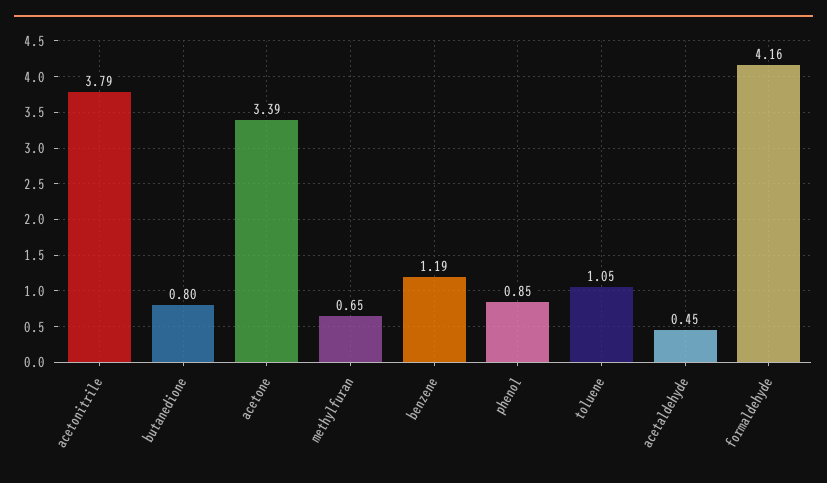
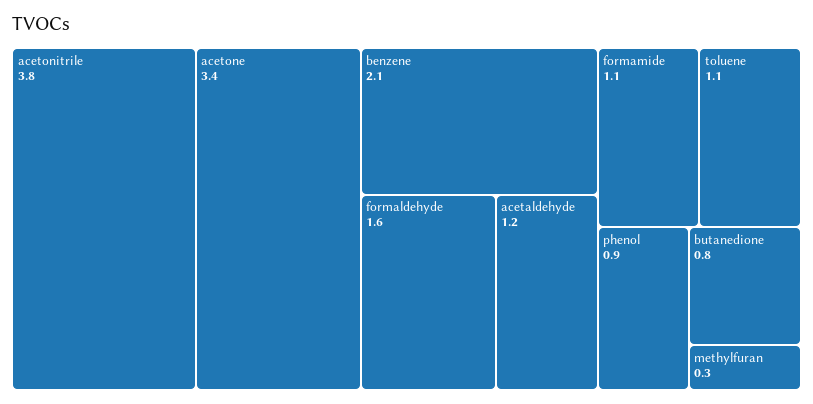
methylfuran: 0.65 -> 0.3
benzene: 1.19 -> 2.1
acetaldehyde: 0.45 -> 1.2
formaldehyde: 4.16 -> 1.6
formamide: none -> 1.1

